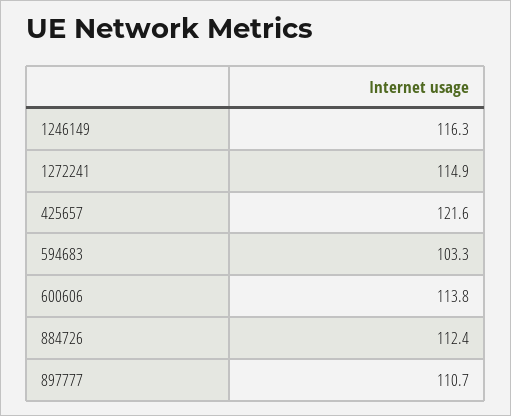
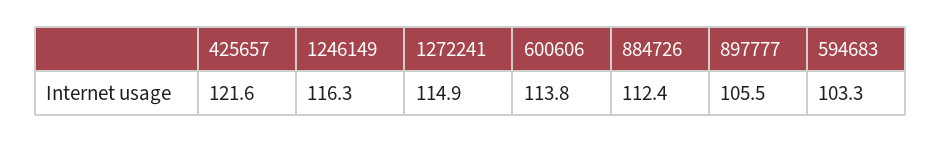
897777: 110.7 -> 105.5

